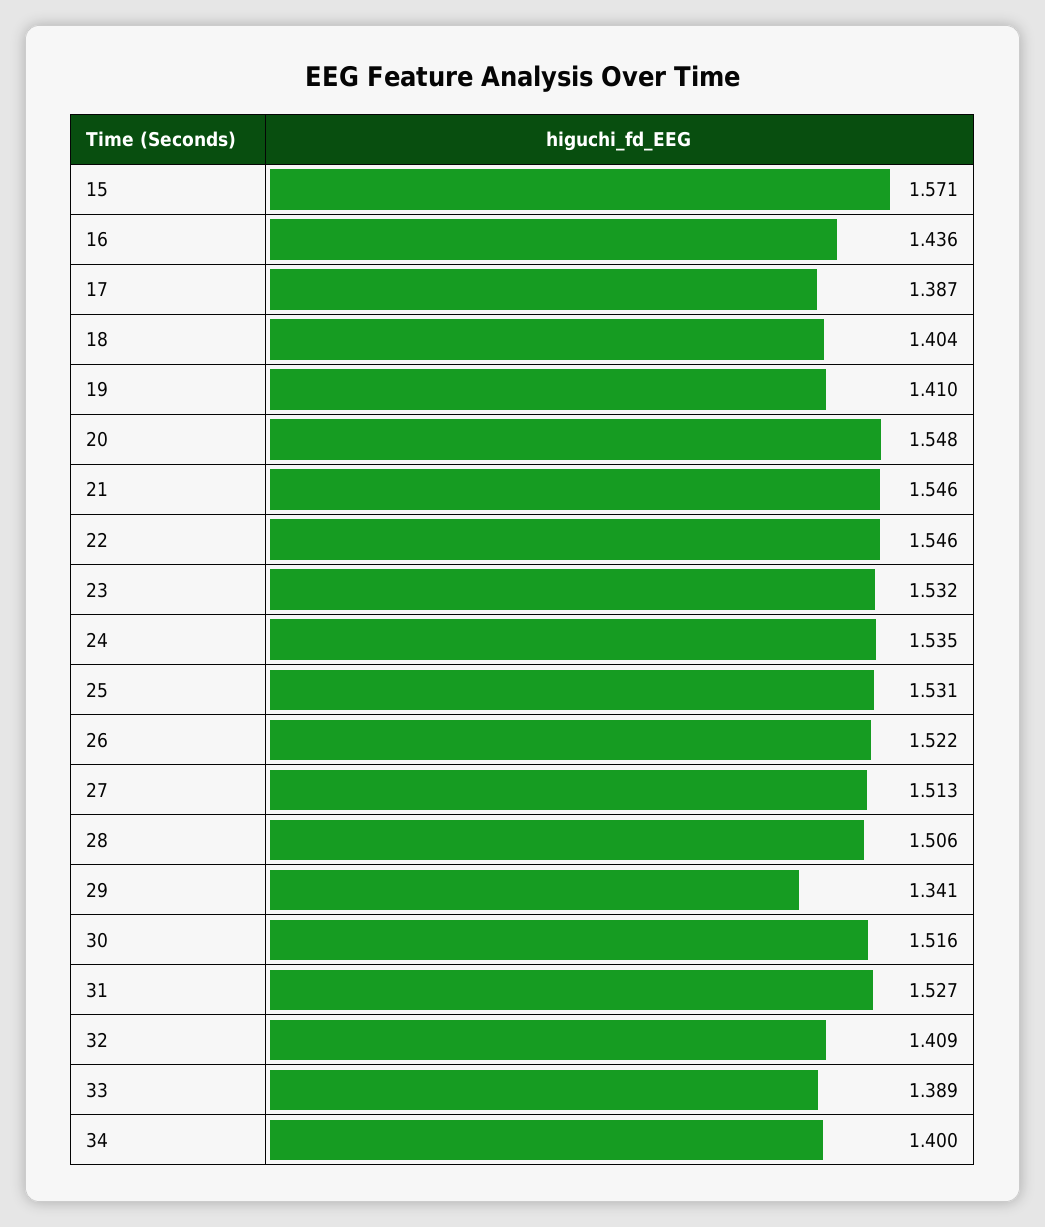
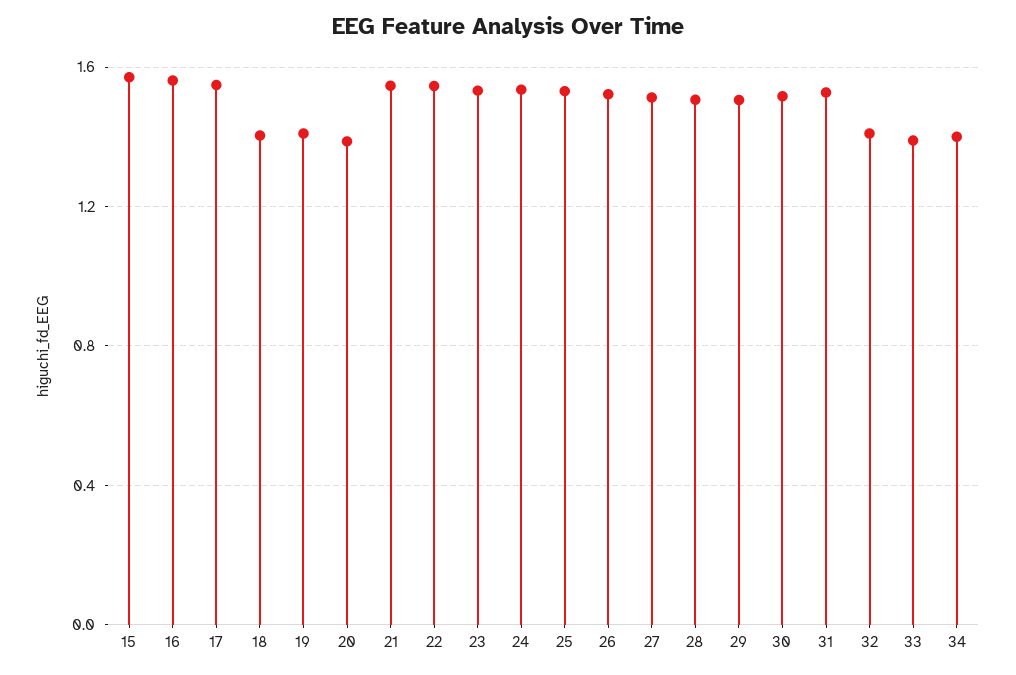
16: 1.436 -> 1.55
17: 1.387 -> 1.55
20: 1.548 -> 1.4
29: 1.341 -> 1.5

